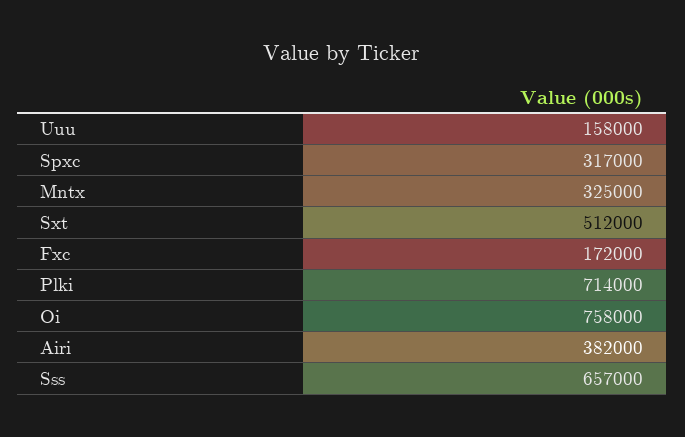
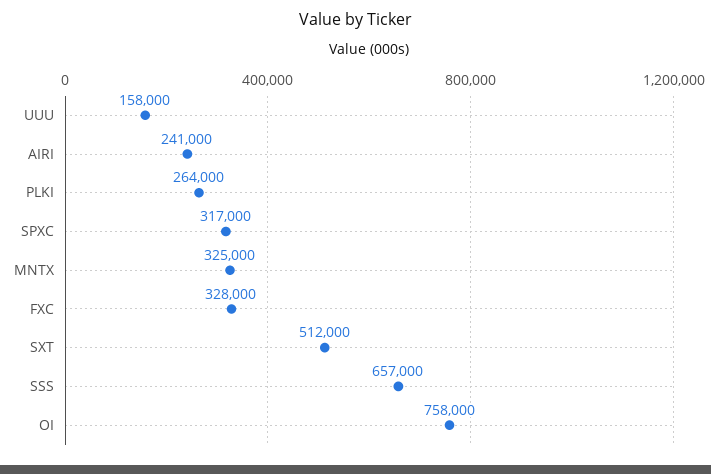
Fxc: 172000 -> 328000
Plki: 714000 -> 264000
Airi: 382000 -> 241000

